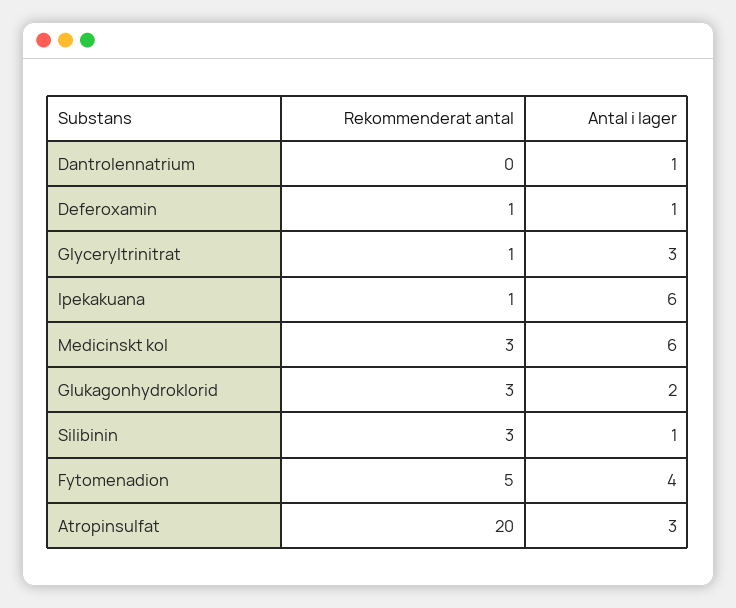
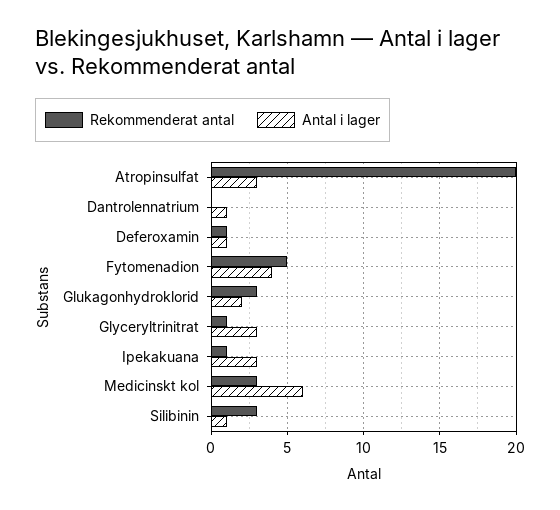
Antal i lager, Ipekakuana: 6 -> 3

